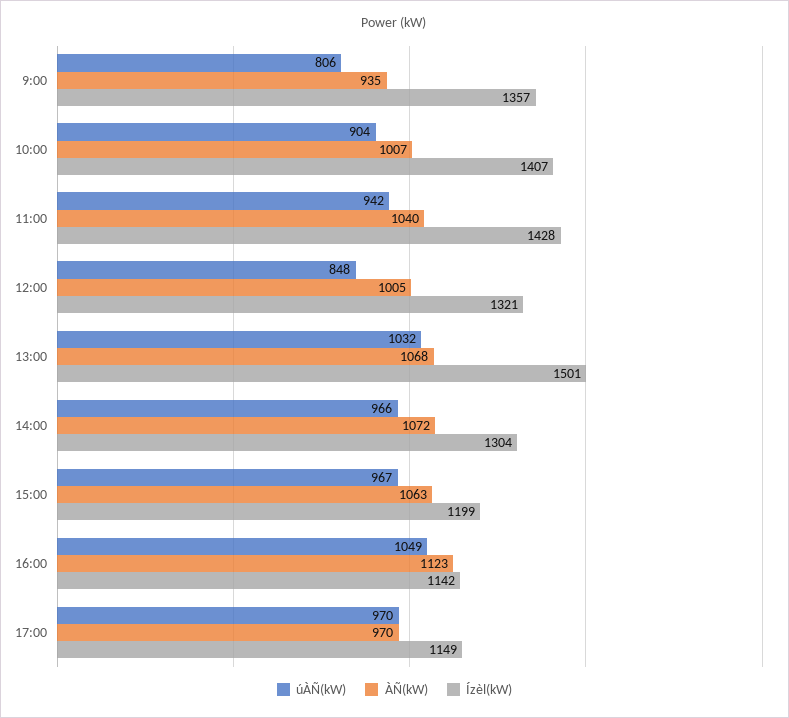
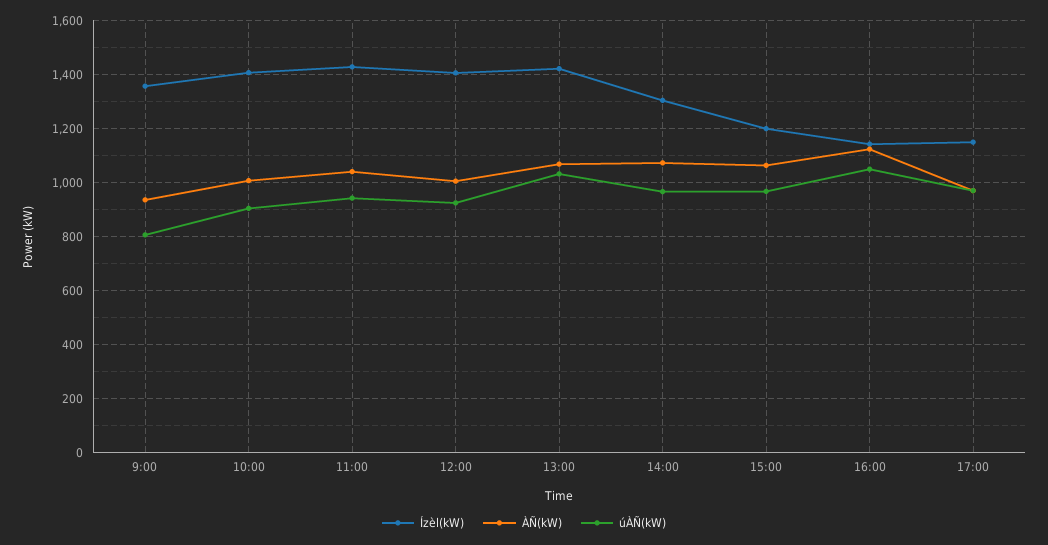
úÀÑ(kW), 12:00: 848 -> 925
Ízèl(kW), 12:00: 1321 -> 1400
Ízèl(kW), 13:00: 1501 -> 1425

